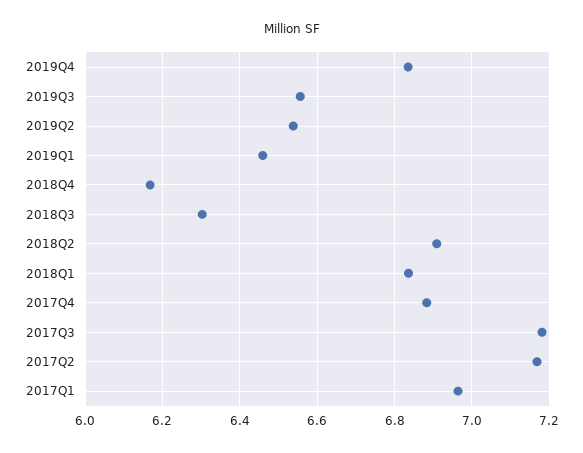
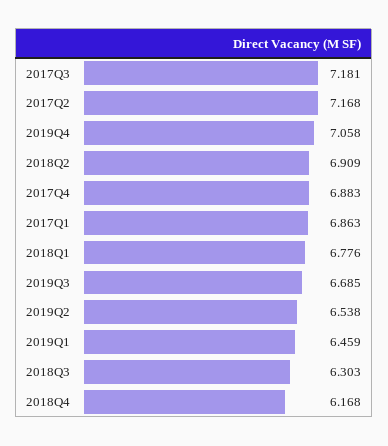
2019Q4: 6.84 -> 7.058
2019Q3: 6.56 -> 6.685
2018Q1: 6.84 -> 6.776
2017Q1: 6.96 -> 6.863

